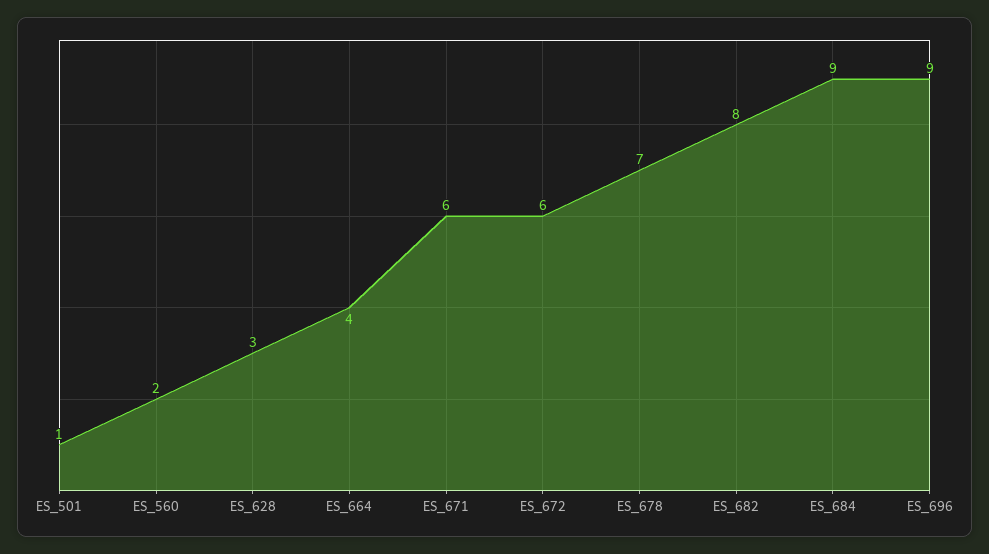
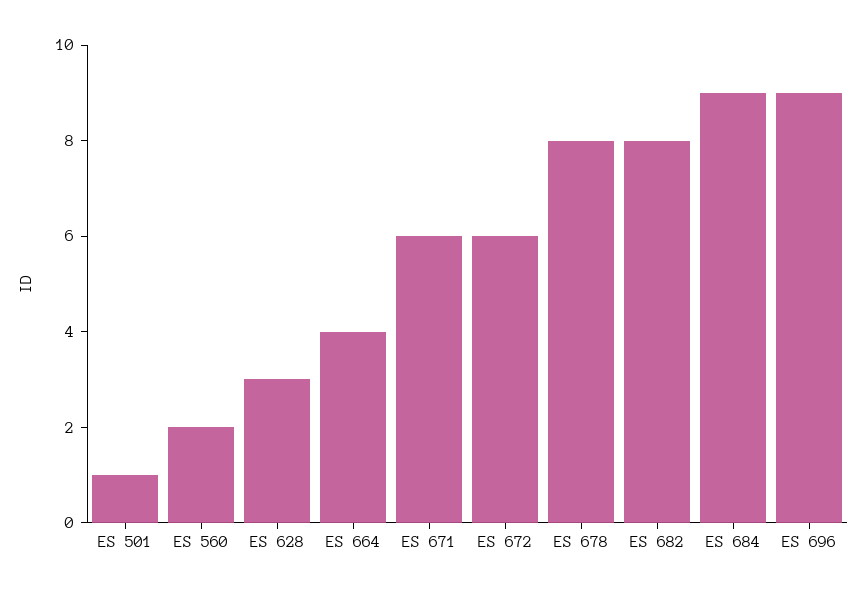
ES_678: 7 -> 8

